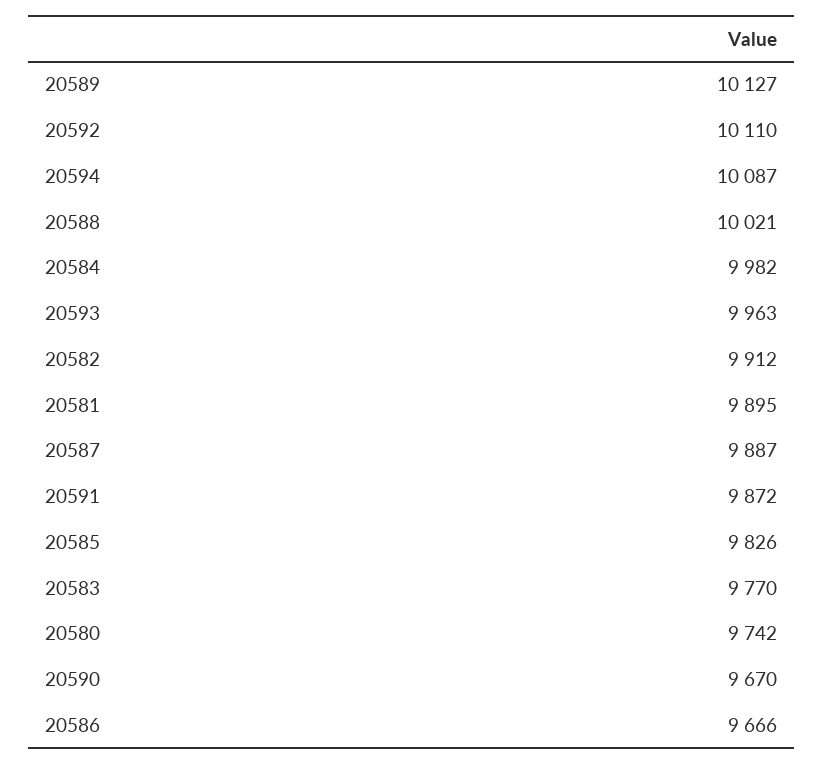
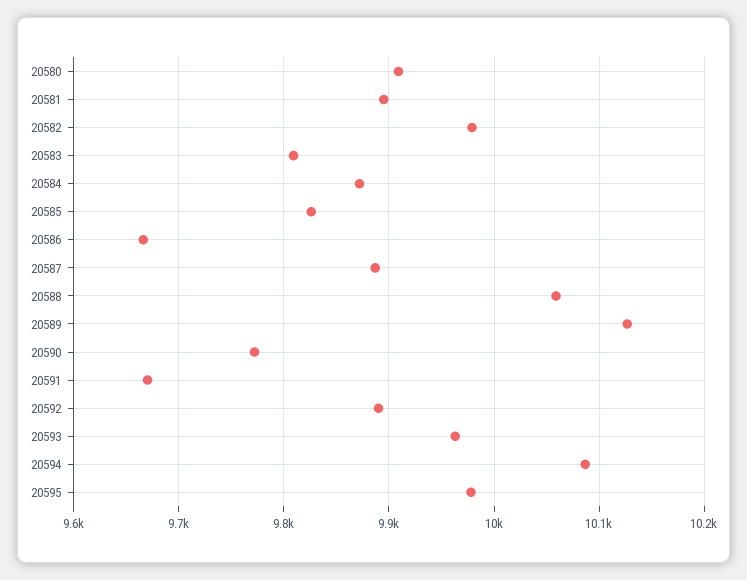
20592: 10110 -> 9890
20588: 10021 -> 10060
20584: 9982 -> 9870
20582: 9912 -> 9980
20591: 9872 -> 9670
20583: 9770 -> 9810
20580: 9742 -> 9910
20590: 9670 -> 9770
20595: none -> 9980

